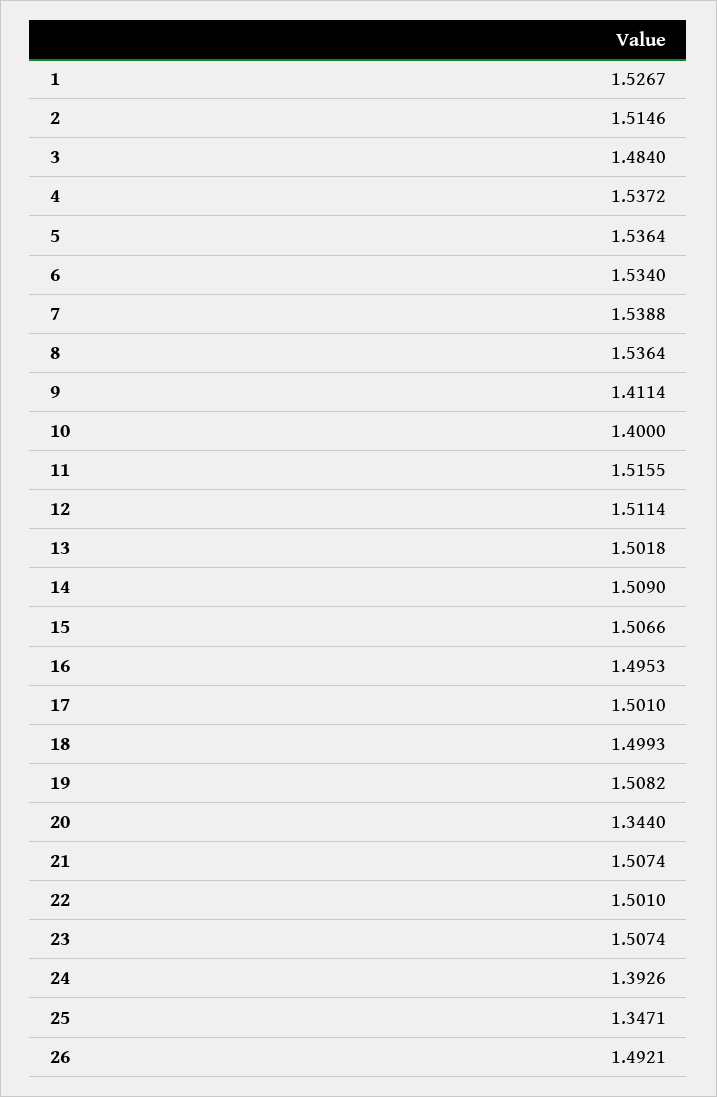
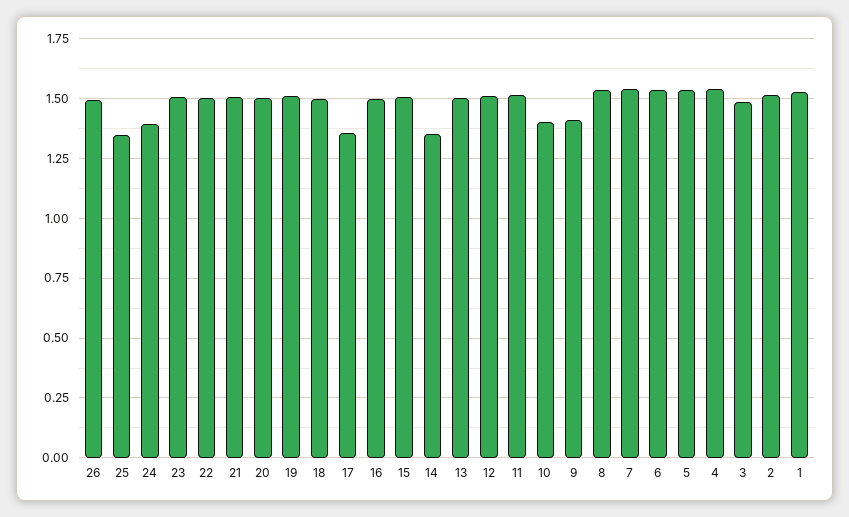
14: 1.509 -> 1.35
17: 1.501 -> 1.35
20: 1.344 -> 1.5

